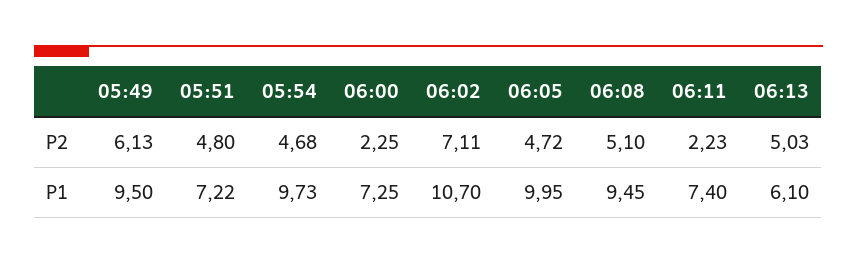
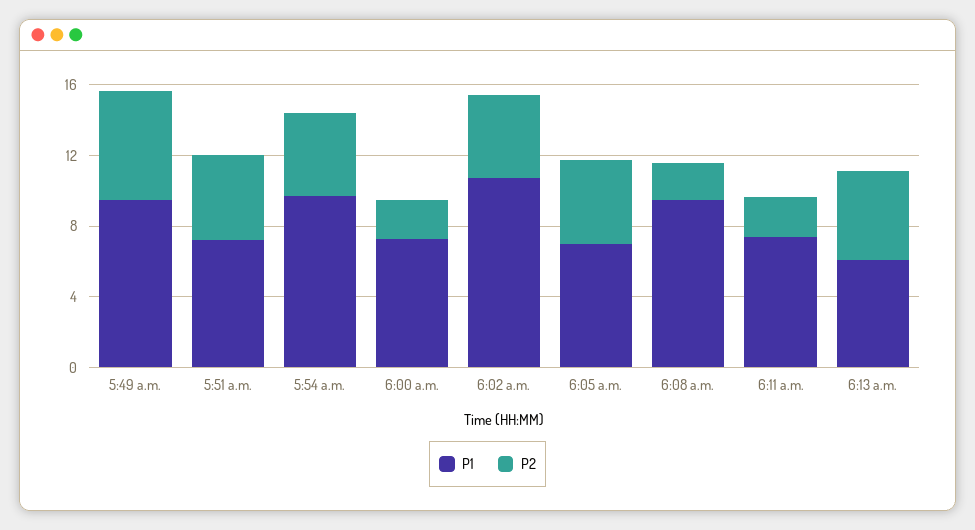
P2, 06:02: 7.11 -> 5
P2, 06:08: 5.1 -> 2
P1, 06:05: 9.95 -> 7

